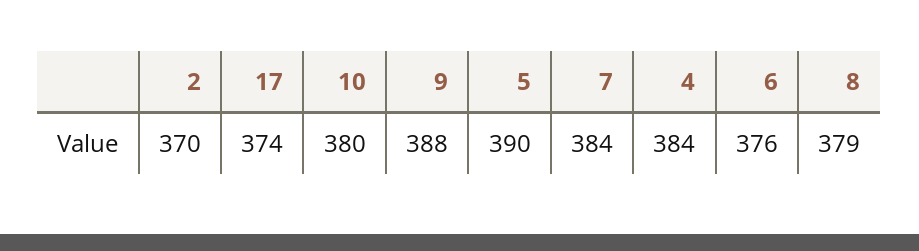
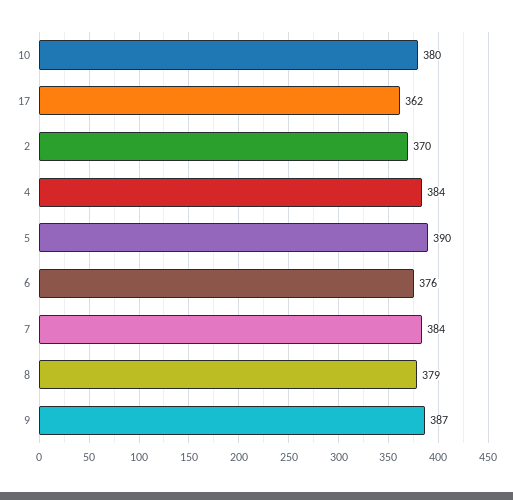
17: 374 -> 362
9: 388 -> 387

